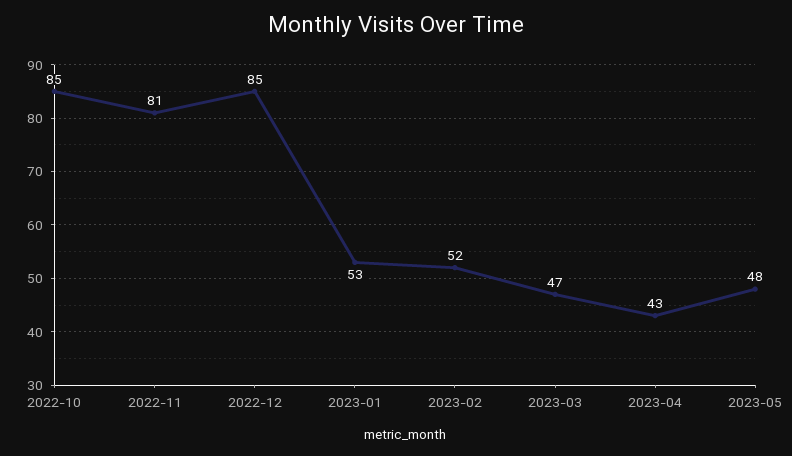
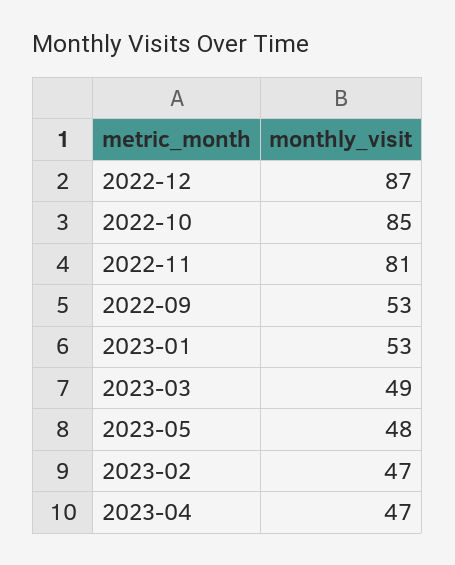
2022-12: 85 -> 87
2023-02: 52 -> 47
2023-03: 47 -> 49
2023-04: 43 -> 47
2022-09: none -> 53

